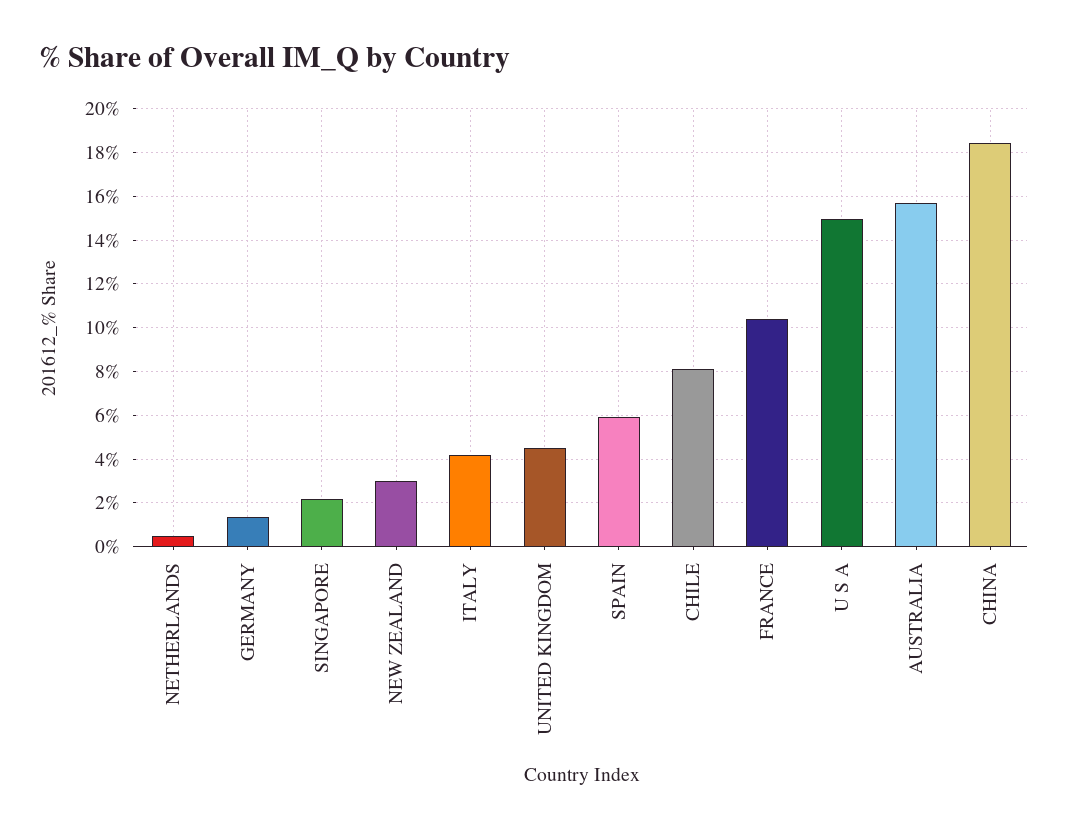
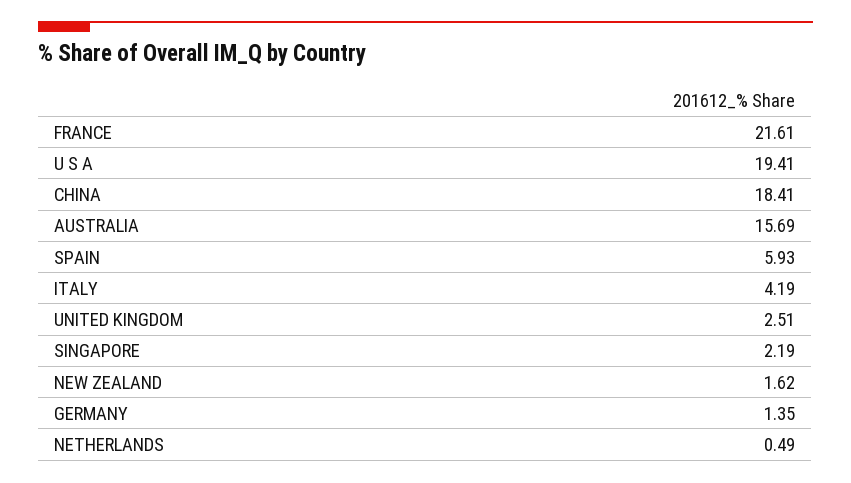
NEW ZEALAND: 3 -> 1.62
UNITED KINGDOM: 4.5 -> 2.51
CHILE: 8 -> none
FRANCE: 10.5 -> 21.61
U S A: 15 -> 19.41

